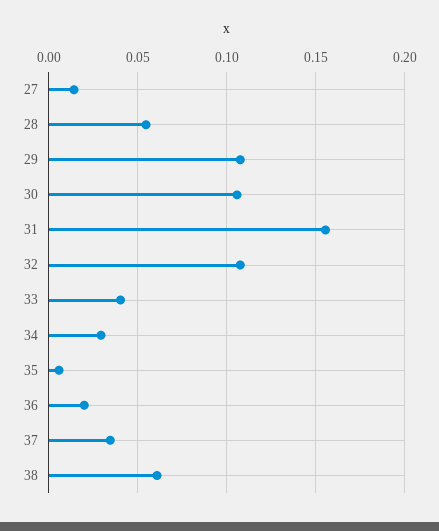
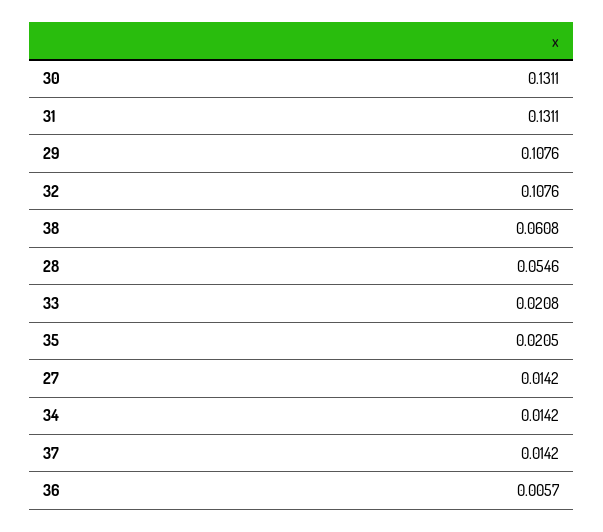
30: 0.105 -> 0.1311
31: 0.155 -> 0.1311
33: 0.04 -> 0.0208
34: 0.03 -> 0.0142
35: 0.005 -> 0.0205
36: 0.02 -> 0.0057
37: 0.035 -> 0.0142

